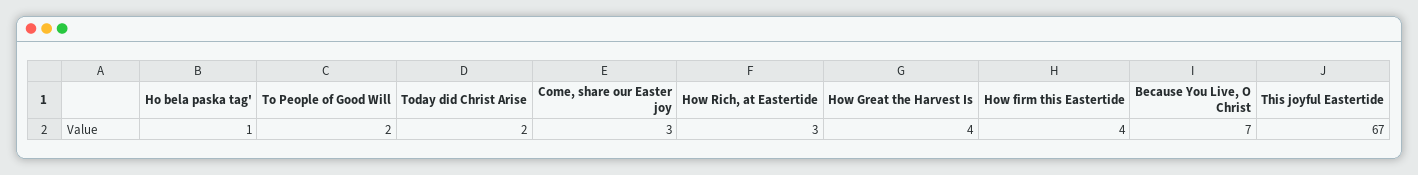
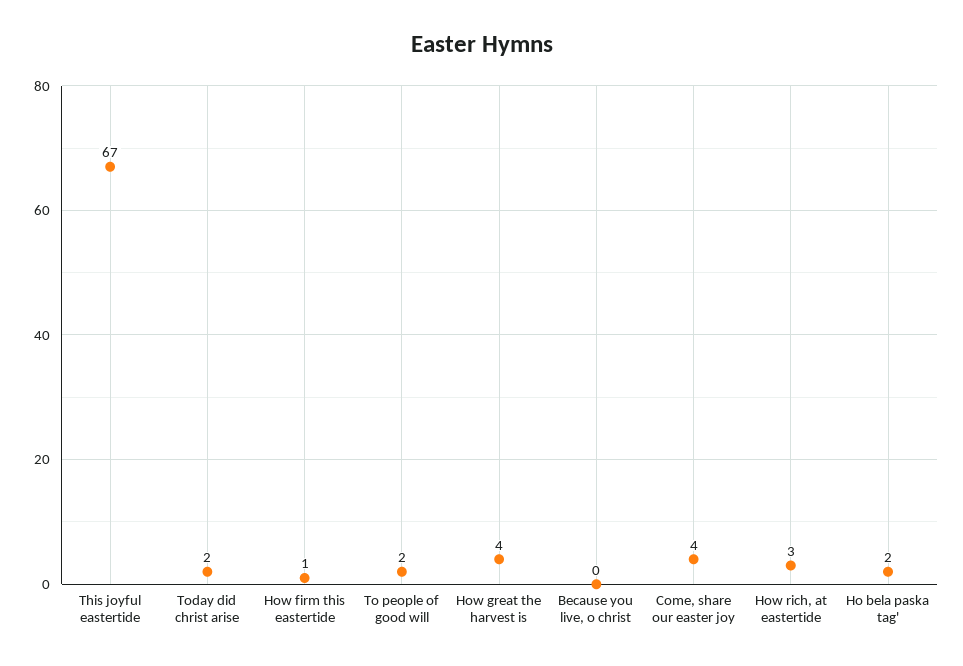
Ho bela paska tag': 1 -> 2
Come, share our Easter joy: 3 -> 4
How firm this Eastertide: 4 -> 1
Because You Live, O Christ: 7 -> 0

